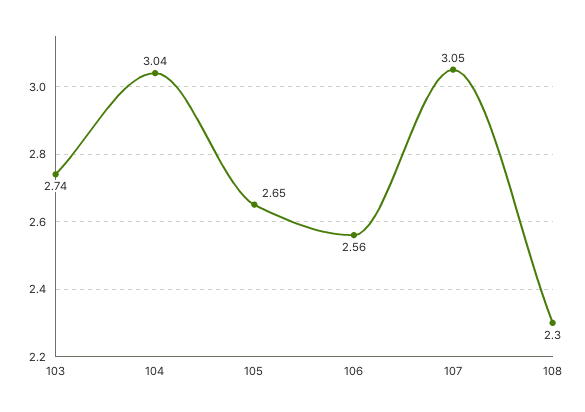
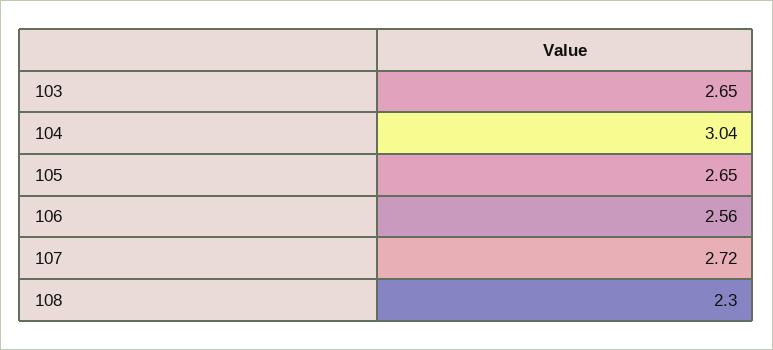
103: 2.74 -> 2.65
107: 3.05 -> 2.72

